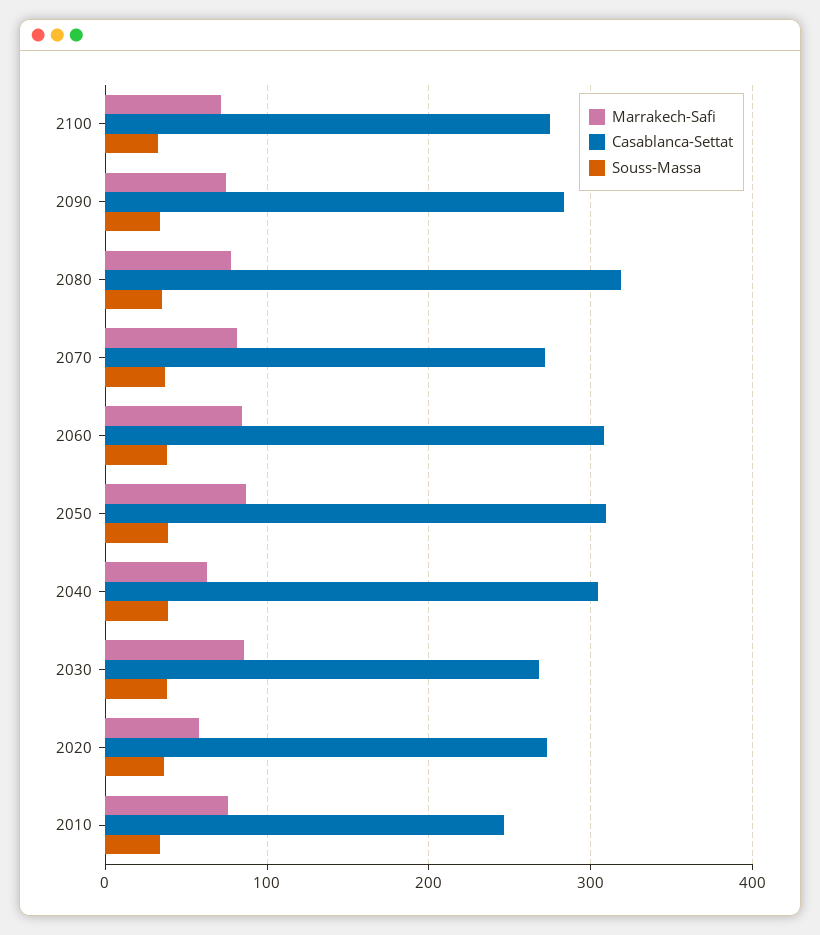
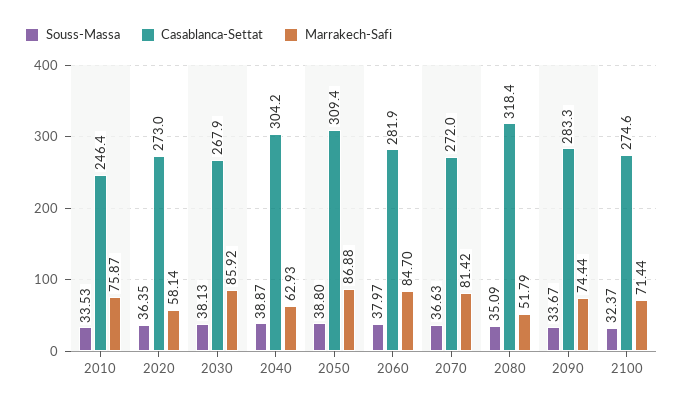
Marrakech-Safi, 2080: 80 -> 51.79
Casablanca-Settat, 2060: 310 -> 281.9

